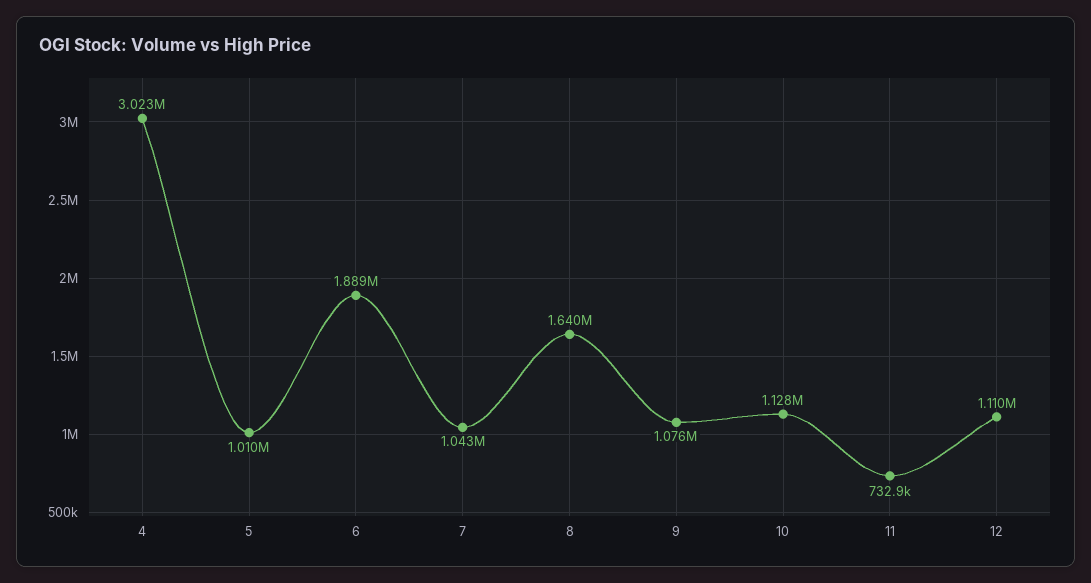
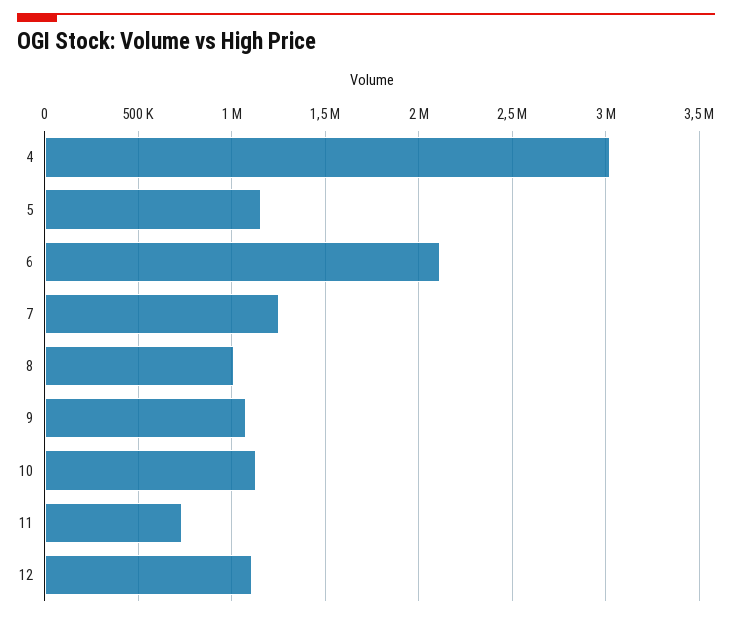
5: 1010000 -> 1150000
6: 1889000 -> 2100000
7: 1043000 -> 1250000
8: 1640000 -> 1000000

